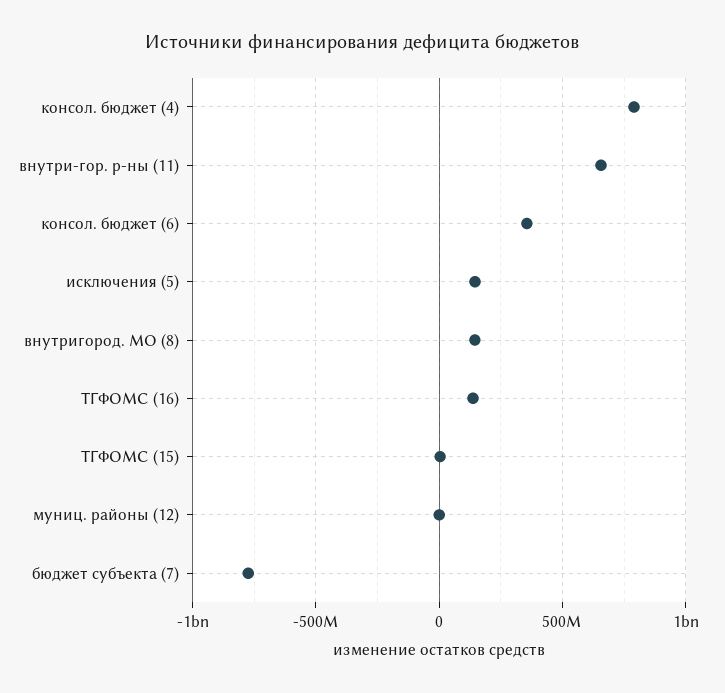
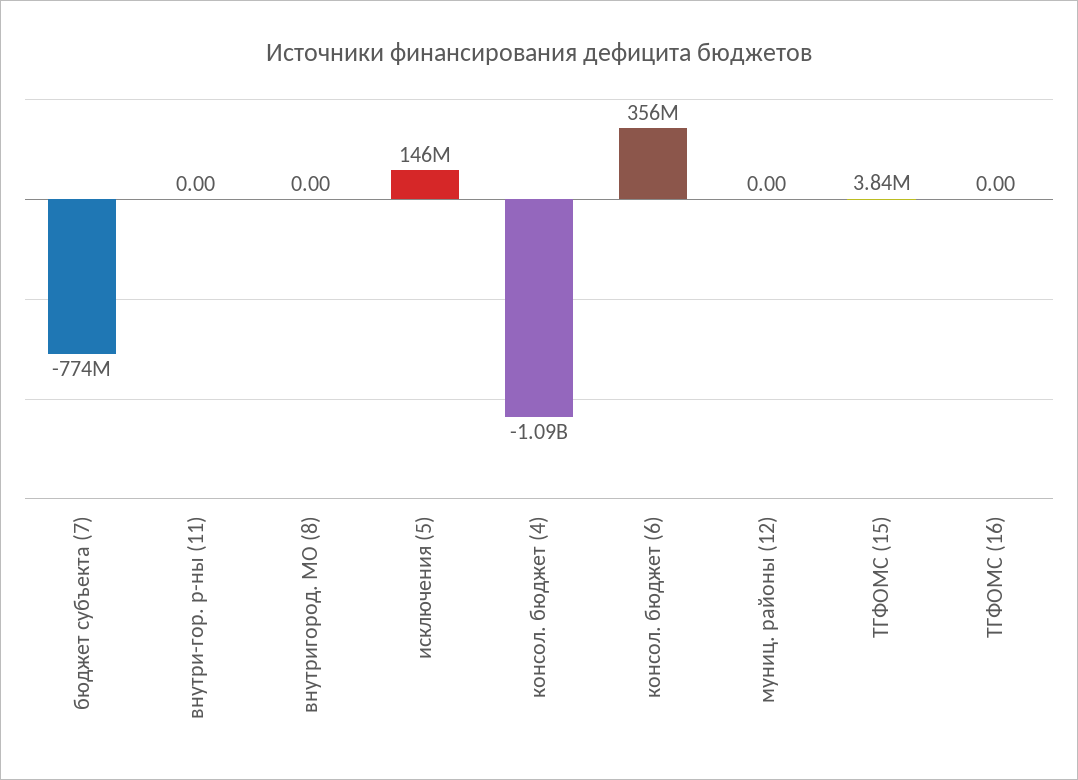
консол. бюджет (4): 800000000 -> -1090000000
внутри-гор. р-ны (11): 650000000 -> 0
внутригород. МО (8): 150000000 -> 0
ТГФОМС (16): 150000000 -> 0

